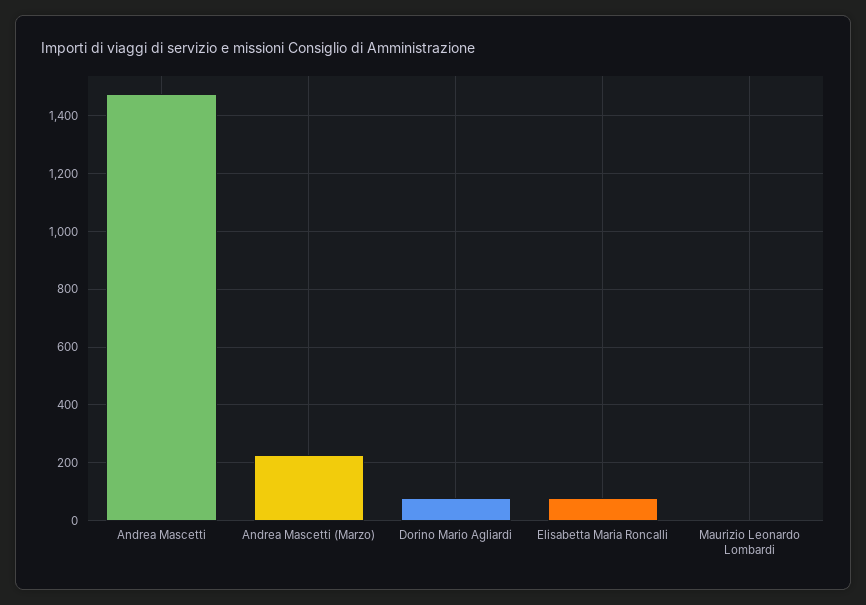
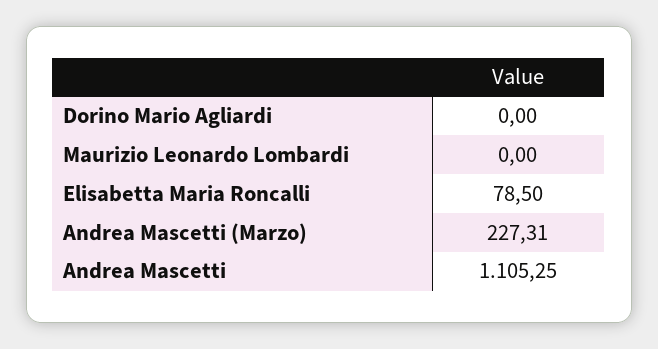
Andrea Mascetti: 1475 -> 1105.25
Dorino Mario Agliardi: 75 -> 0

